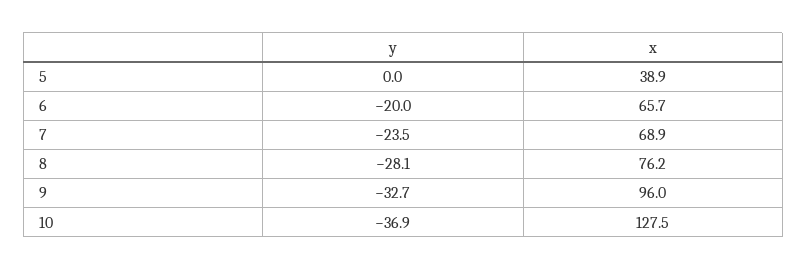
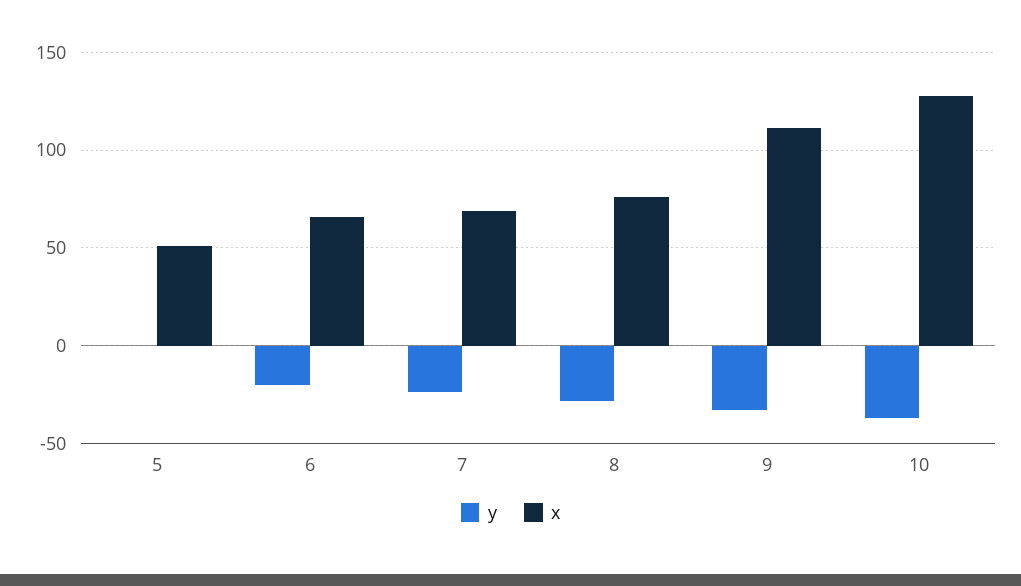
x, 5: 38.9 -> 50
x, 9: 96 -> 110

